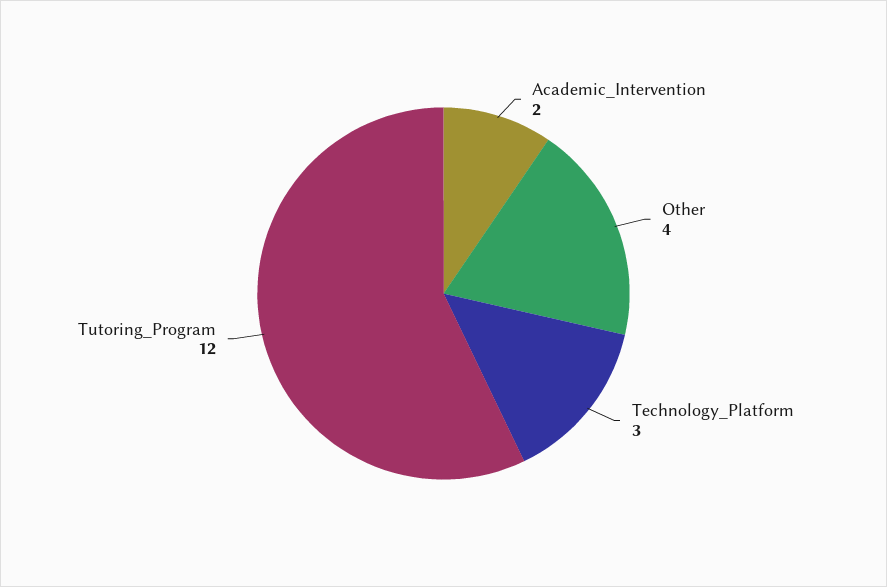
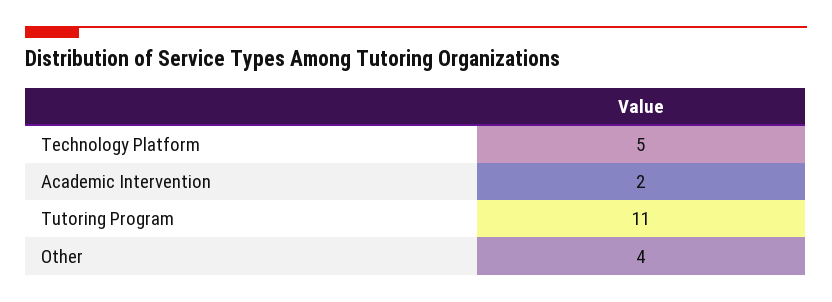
Technology_Platform: 3 -> 5
Tutoring_Program: 12 -> 11

